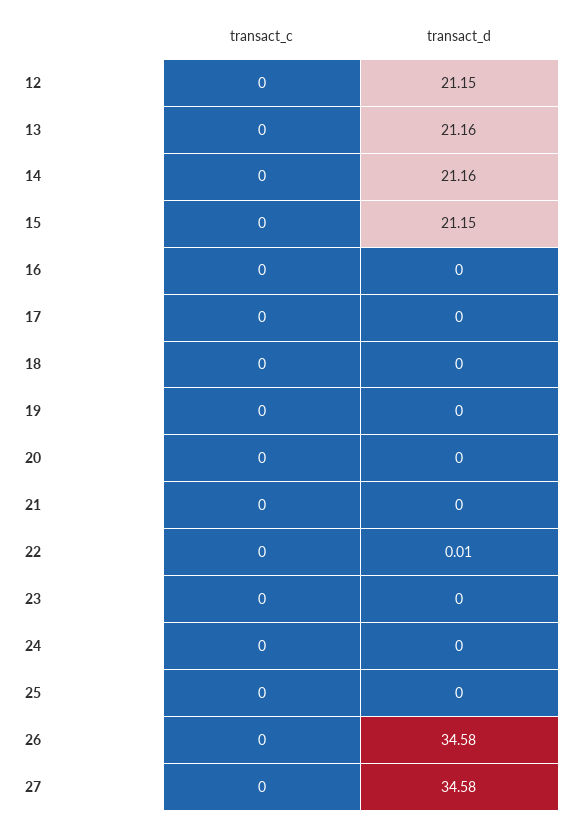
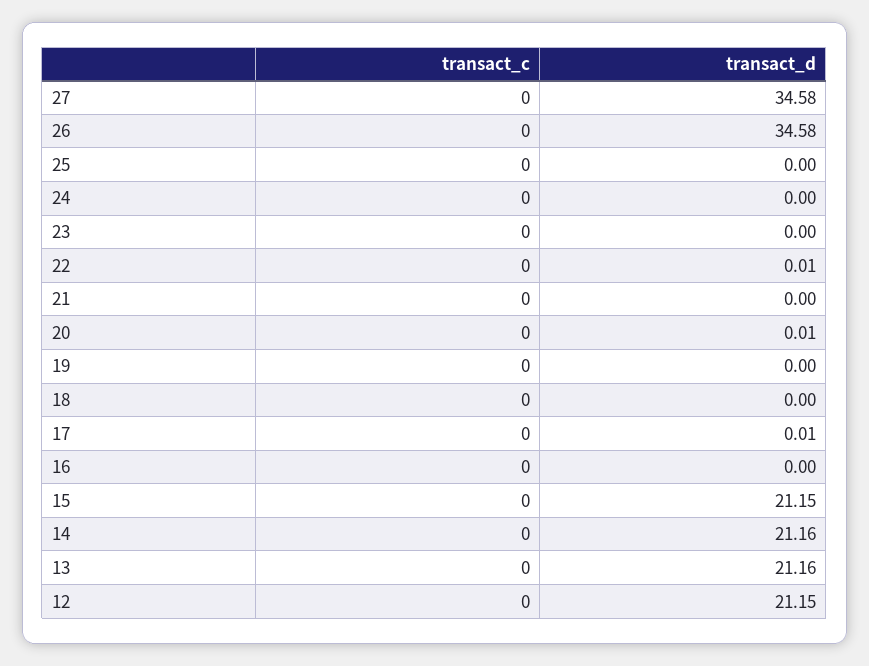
transact_d, 17: 0 -> 0.01
transact_d, 20: 0 -> 0.01

